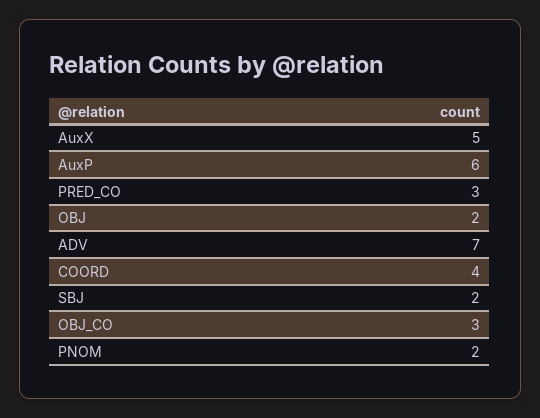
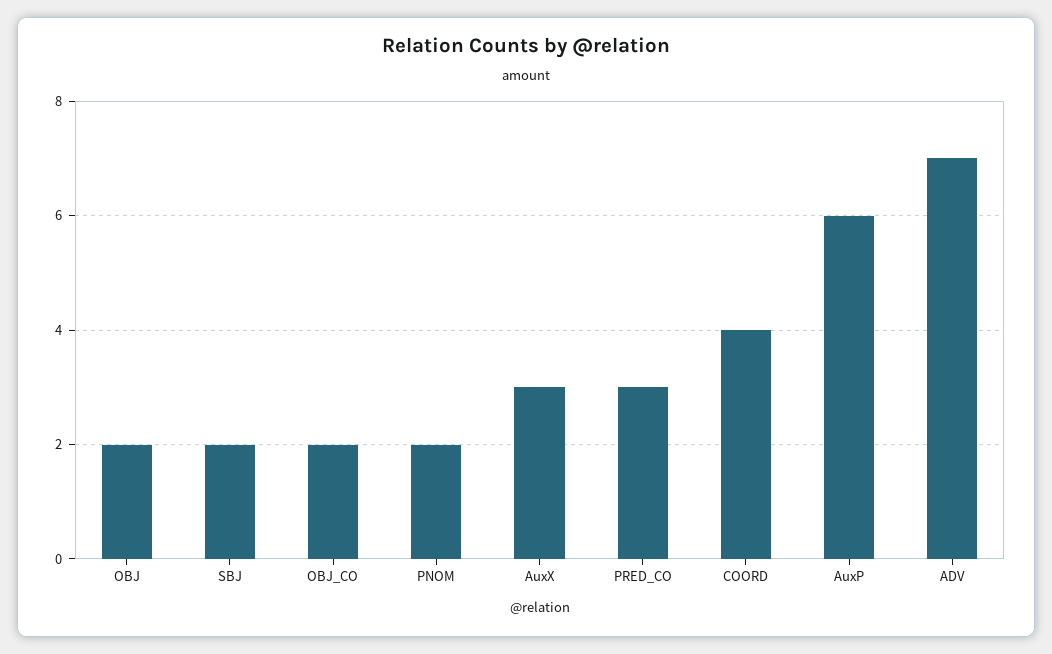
AuxX: 5 -> 3
OBJ_CO: 3 -> 2

